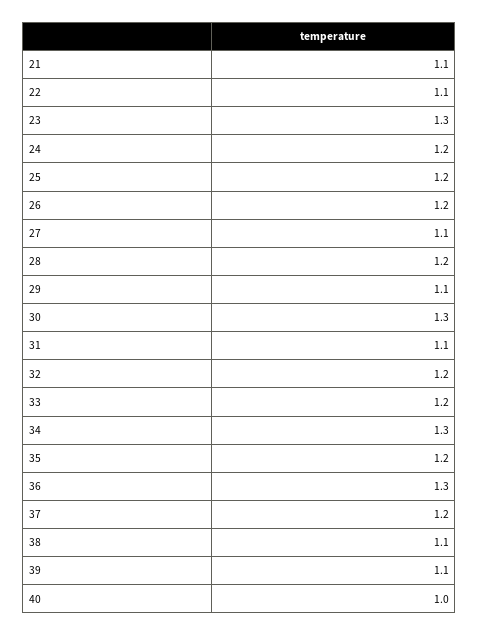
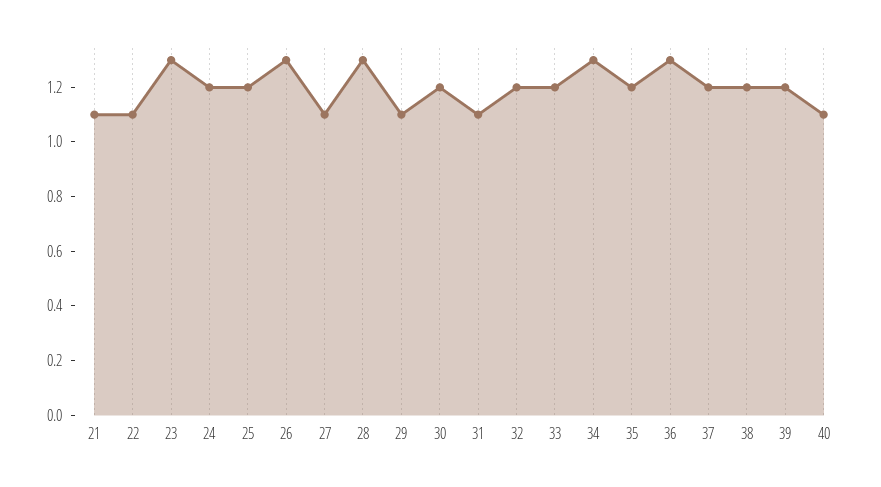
26: 1.2 -> 1.3
28: 1.2 -> 1.3
30: 1.3 -> 1.2
38: 1.1 -> 1.2
39: 1.1 -> 1.2
40: 1 -> 1.1

